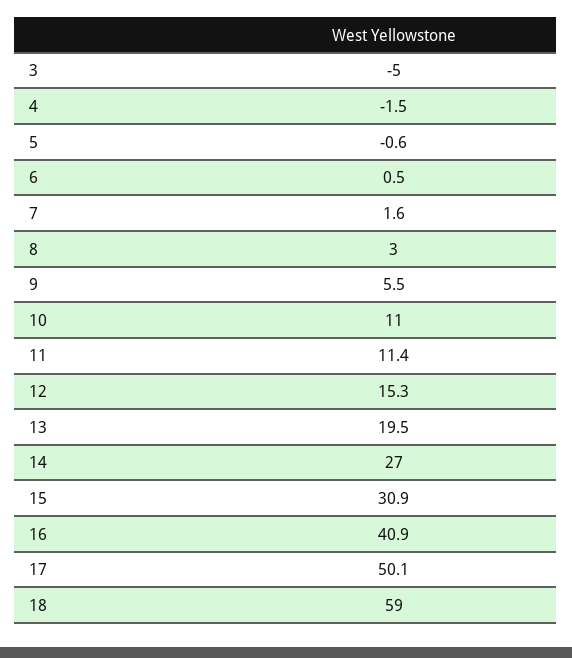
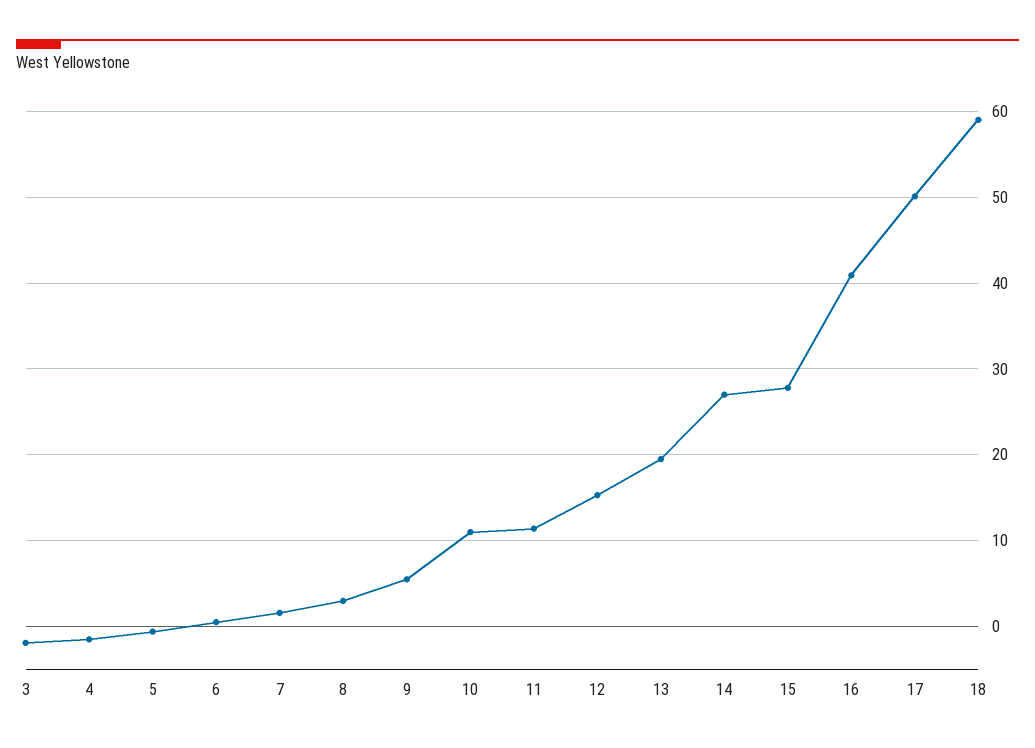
3: -5 -> -2
15: 30.9 -> 28

